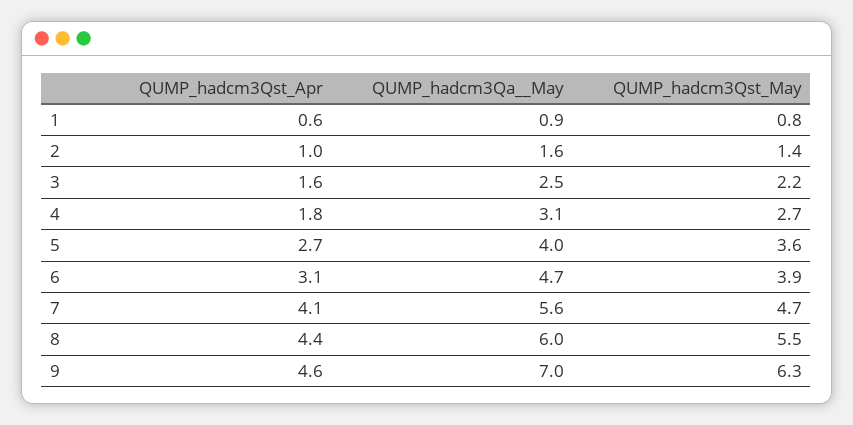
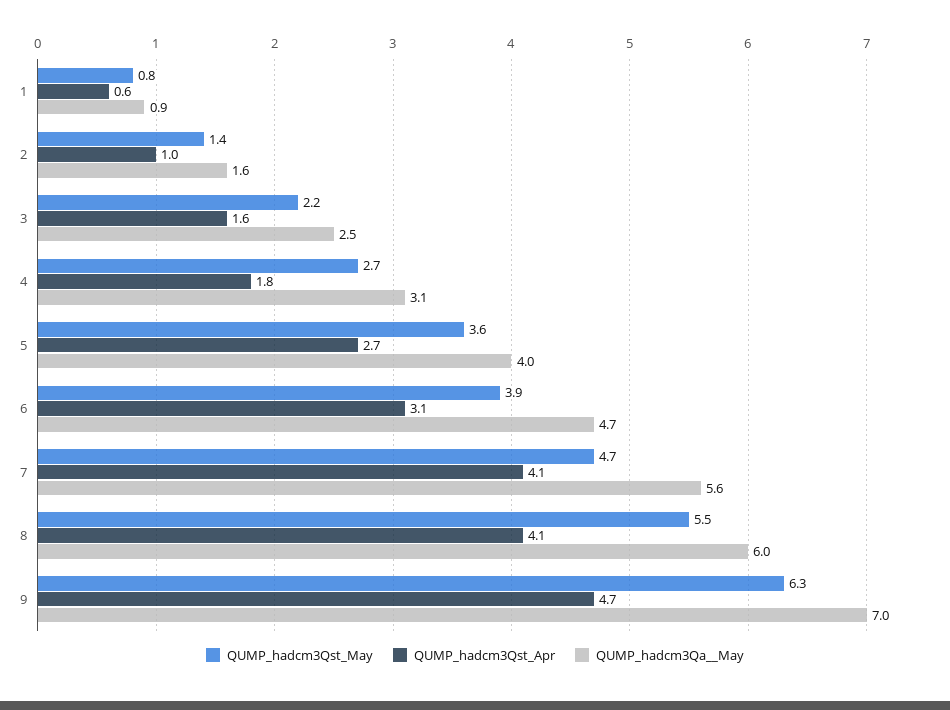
QUMP_hadcm3Qst_Apr, 8: 4.4 -> 4.1
QUMP_hadcm3Qst_Apr, 9: 4.6 -> 4.7

